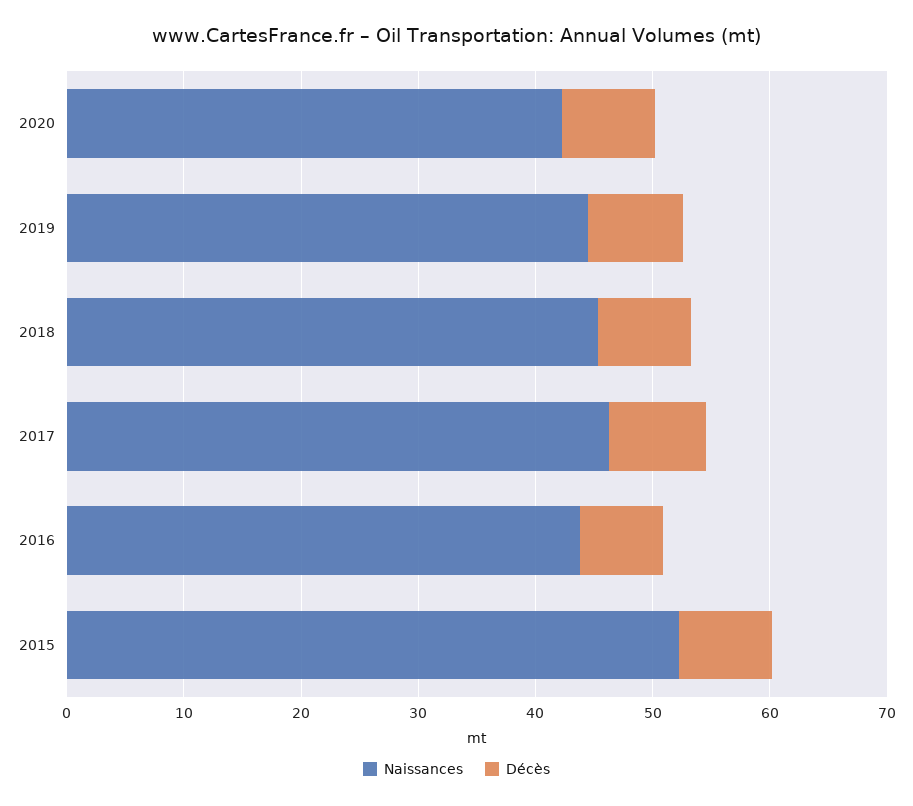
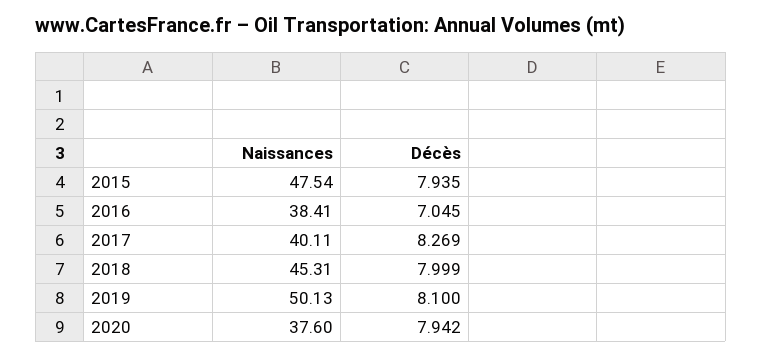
Naissances, 2020: 42 -> 37.6
Naissances, 2019: 44 -> 50.13
Naissances, 2017: 46 -> 40.11
Naissances, 2016: 44 -> 38.41
Naissances, 2015: 52 -> 47.54

